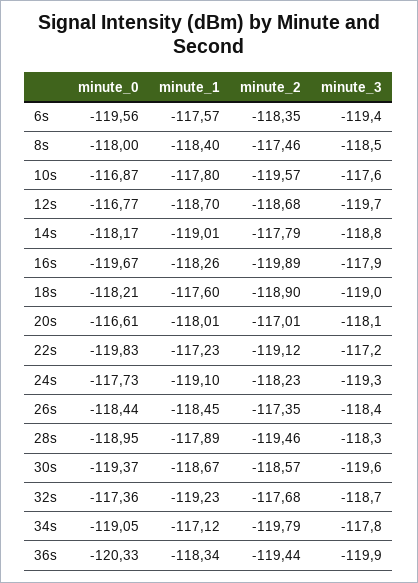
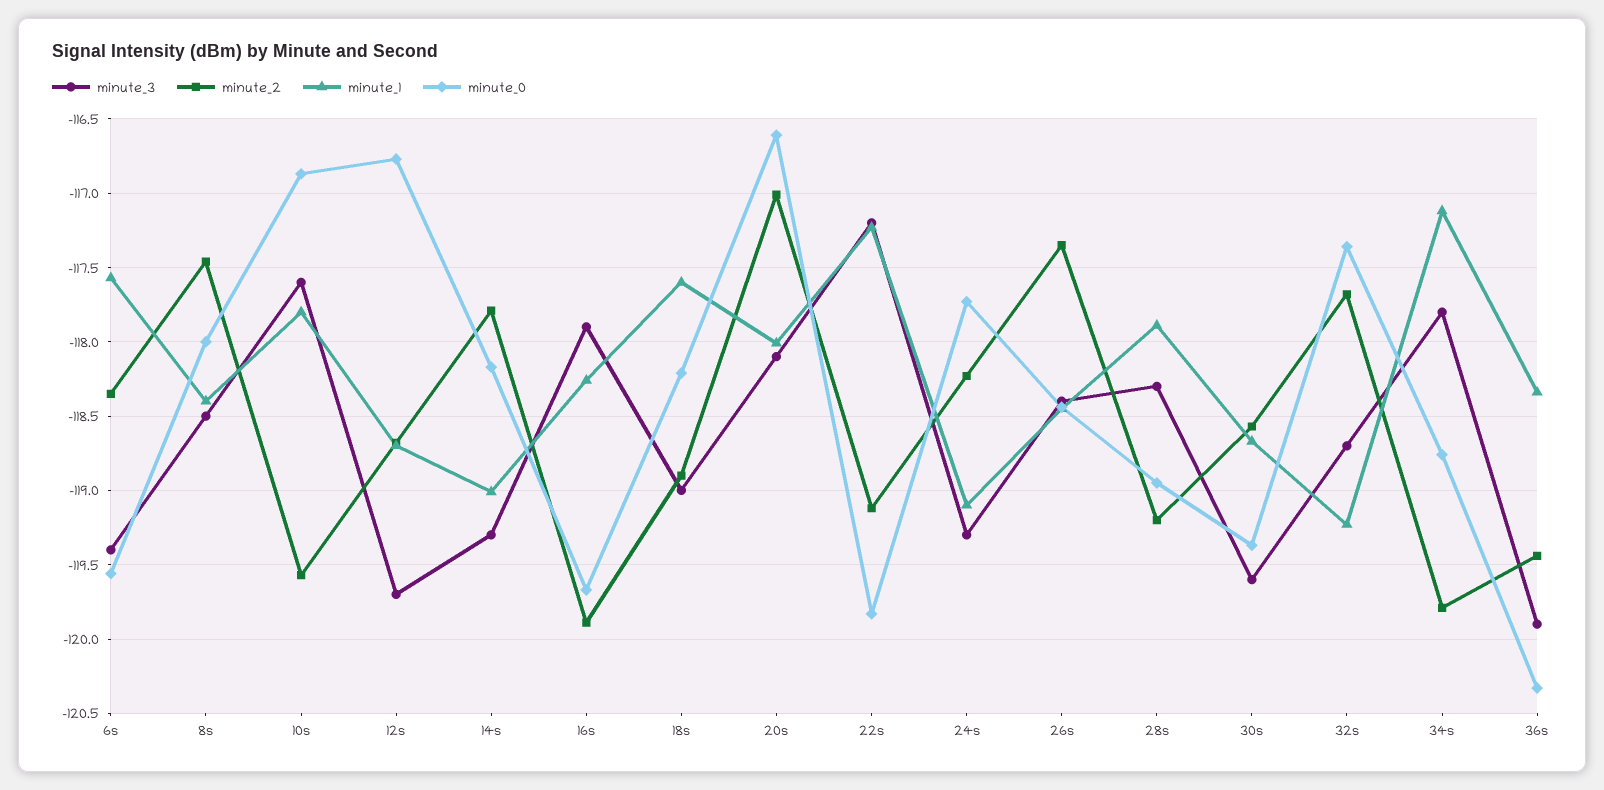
minute_3, 14s: -118.8 -> -119.3
minute_2, 28s: -119.46 -> -119.2
minute_0, 34s: -119.05 -> -118.75

